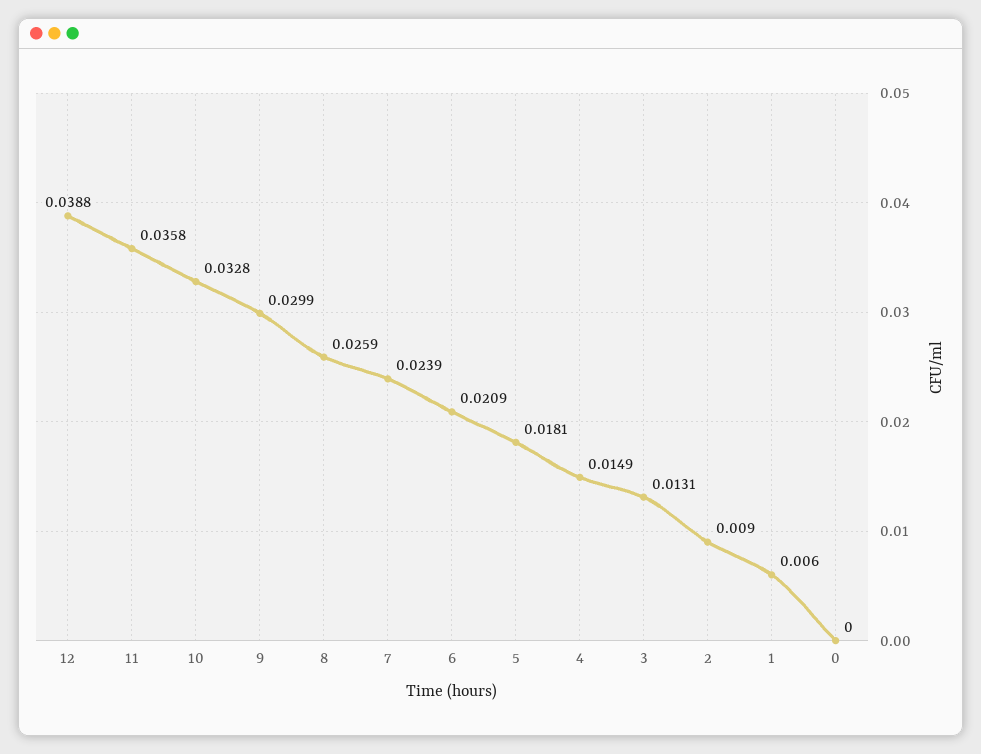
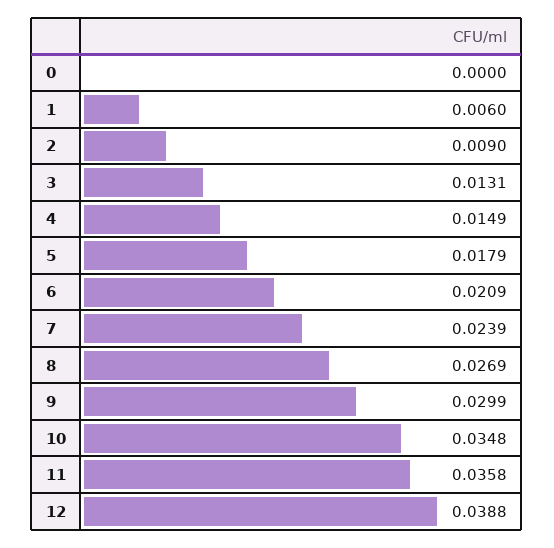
10: 0.0328 -> 0.0348
8: 0.0259 -> 0.0269
5: 0.0181 -> 0.0179

